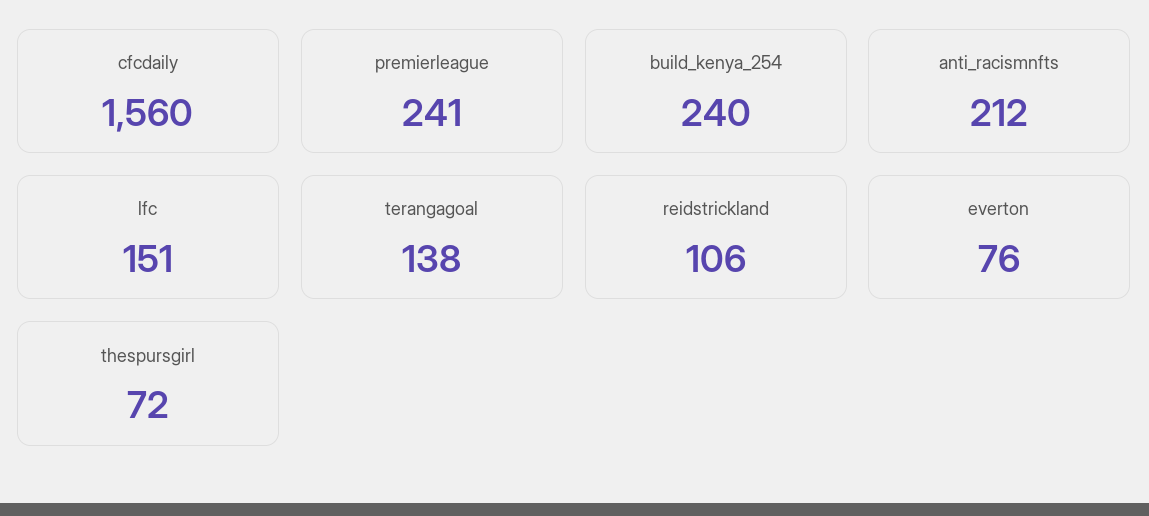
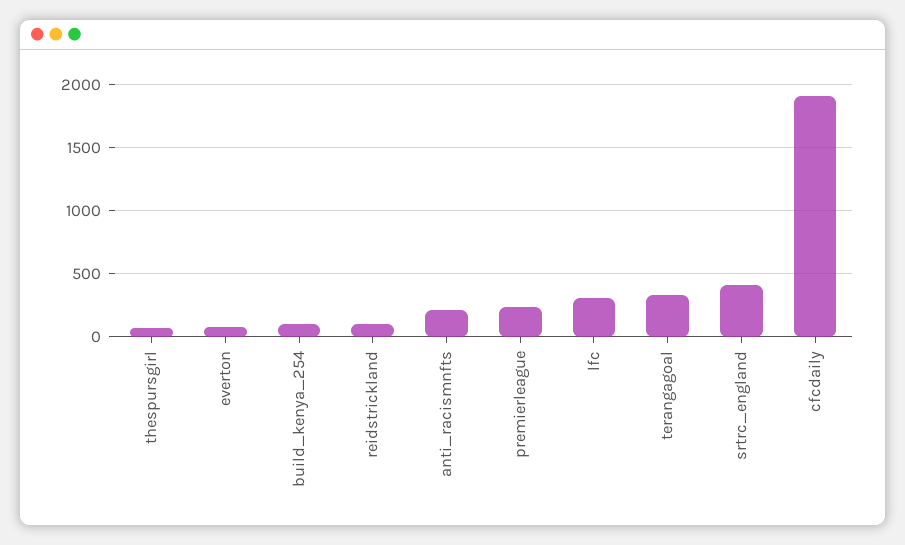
cfcdaily: 1560 -> 1900
build_kenya_254: 240 -> 100
lfc: 151 -> 300
terangagoal: 138 -> 350
srtrc_england: none -> 400

